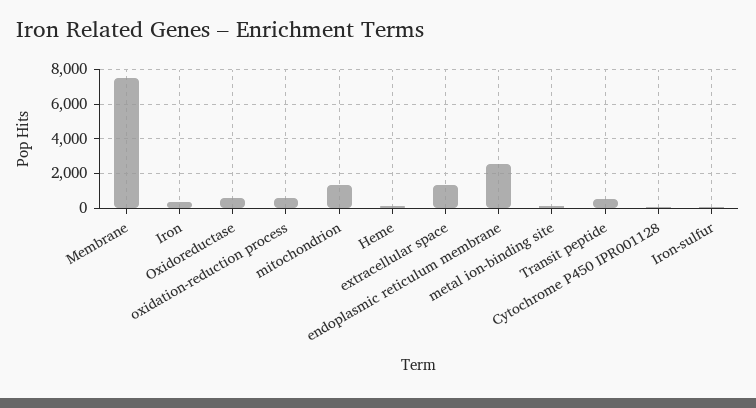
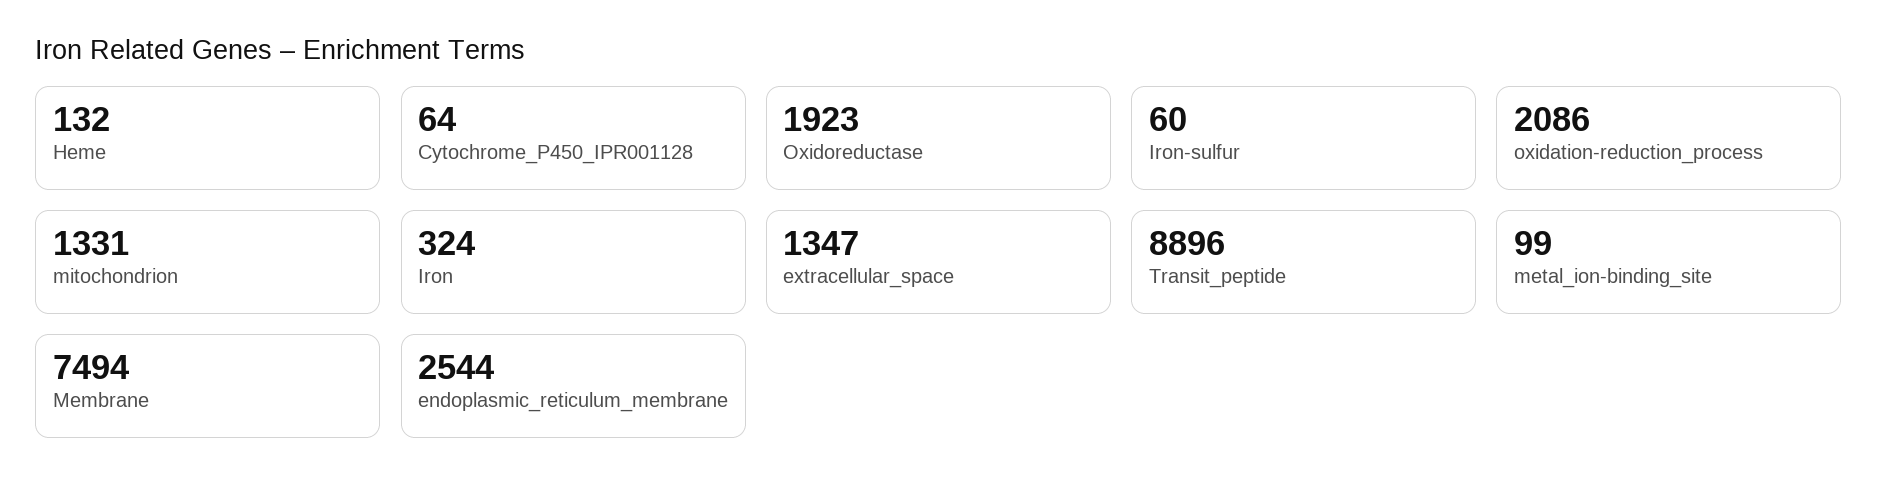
Oxidoreductase: 500 -> 1923
oxidation-reduction process: 500 -> 2086
Transit peptide: 500 -> 8896

